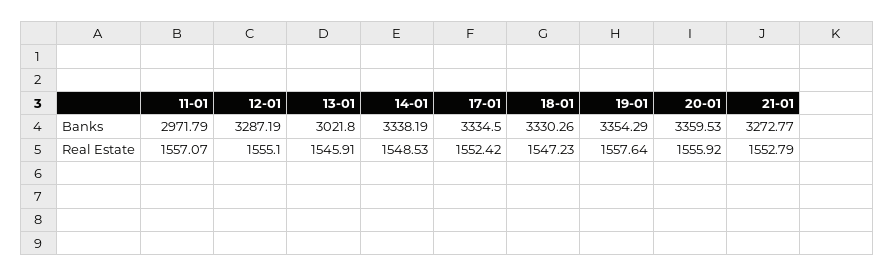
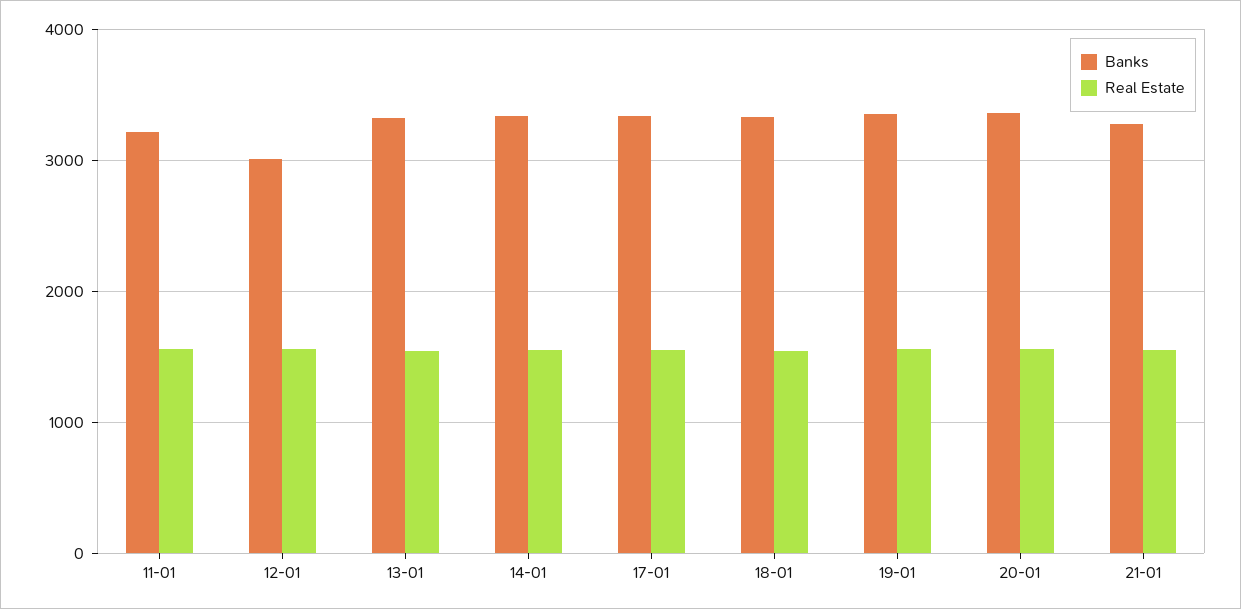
Banks, 11-01: 2971.79 -> 3200
Banks, 12-01: 3287.19 -> 3000
Banks, 13-01: 3021.8 -> 3300

